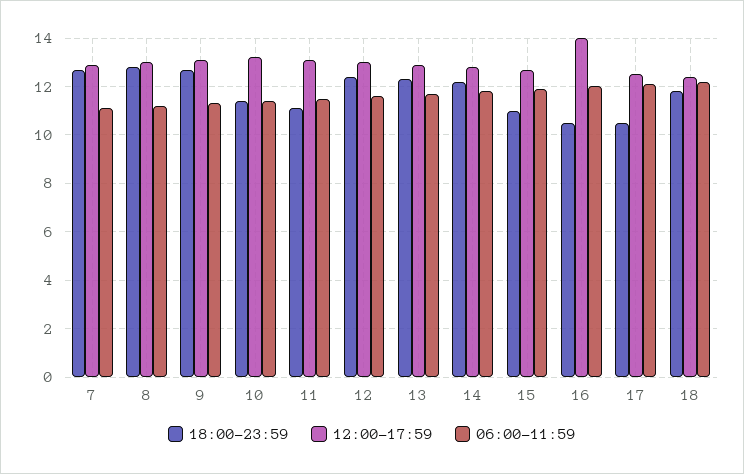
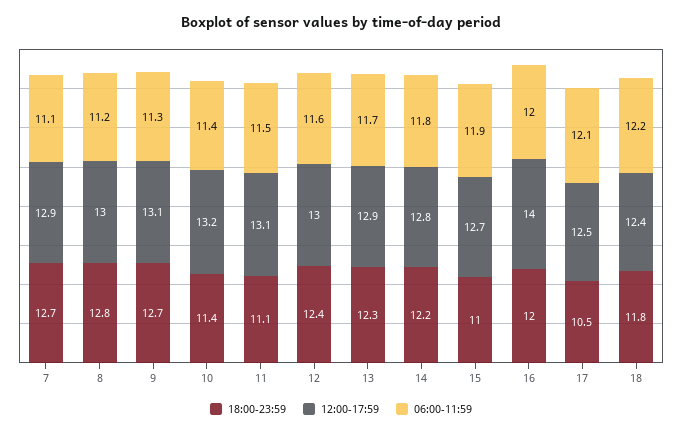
18:00-23:59, 16: 10.5 -> 12

